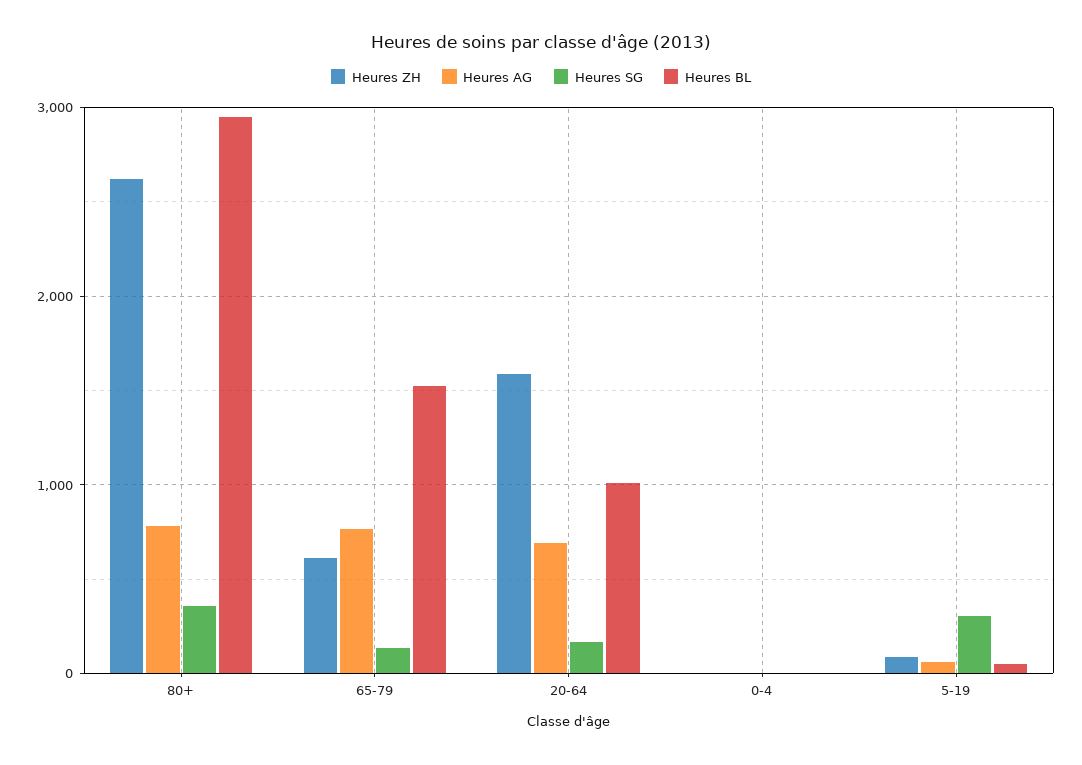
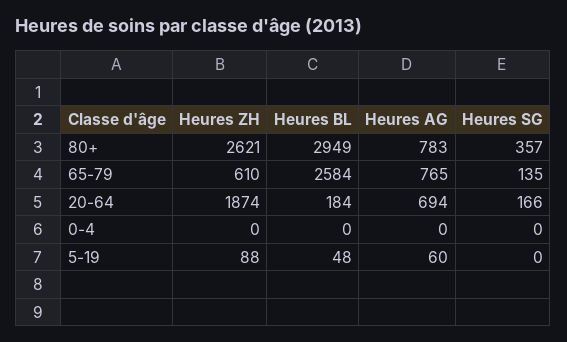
Heures BL, 65-79: 1500 -> 2584
Heures ZH, 20-64: 1600 -> 1874
Heures BL, 20-64: 1000 -> 184
Heures SG, 5-19: 300 -> 0

